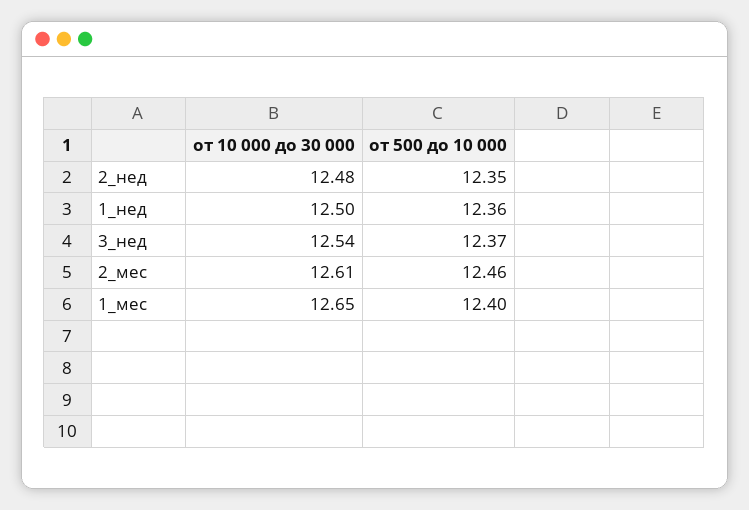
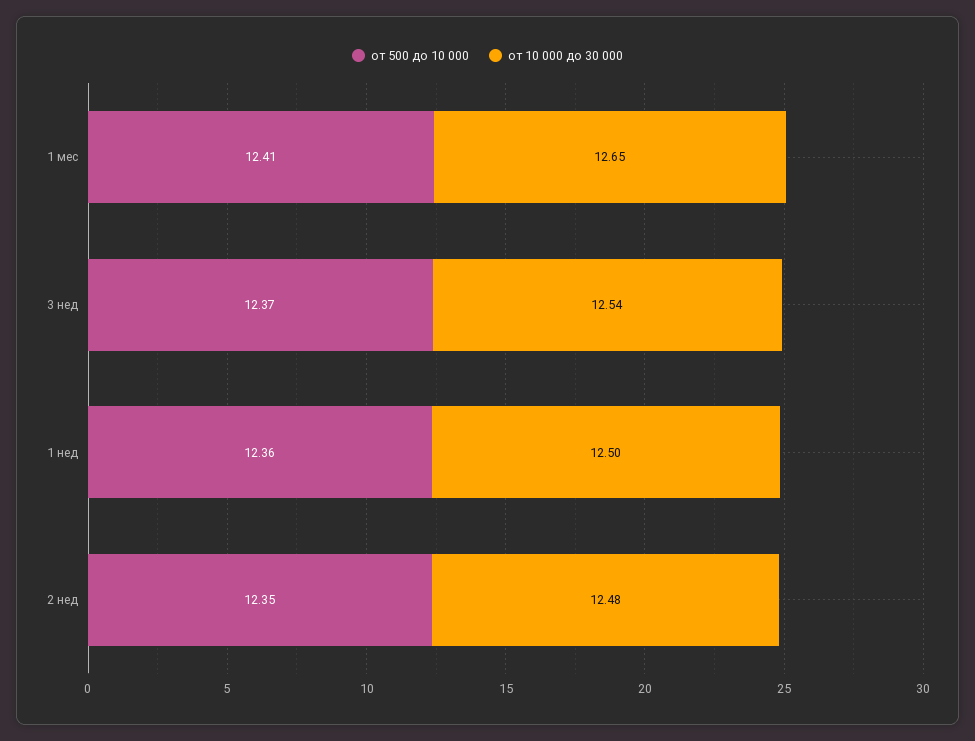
от 10 000 до 30 000, 2_мес: 12.61 -> none
от 500 до 10 000, 2_мес: 12.46 -> none
от 500 до 10 000, 1_мес: 12.4 -> 12.41

